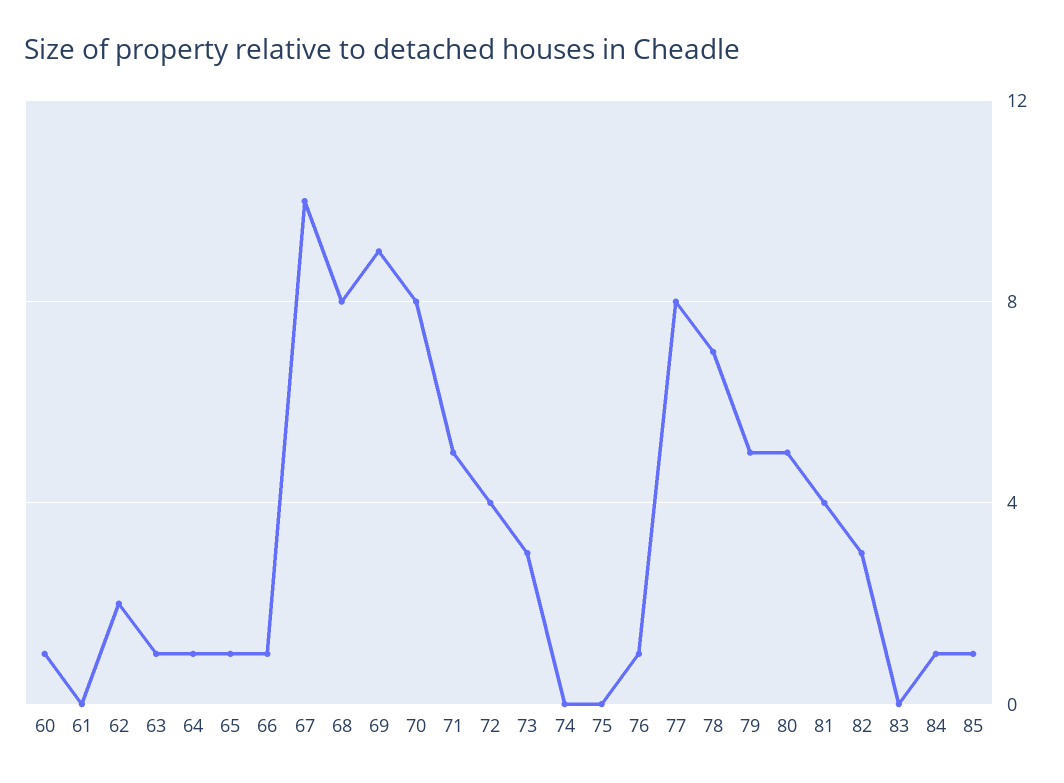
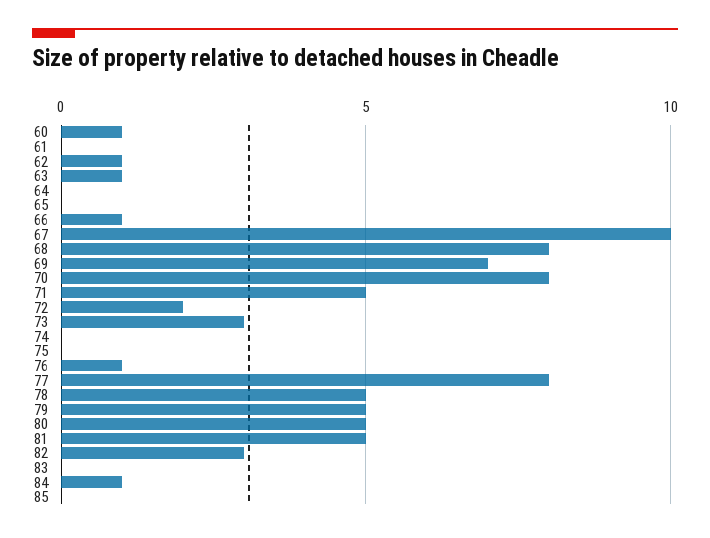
62: 2 -> 1
64: 1 -> 0
65: 1 -> 0
69: 9 -> 7
72: 4 -> 2
78: 7 -> 5
81: 4 -> 5
85: 1 -> 0

